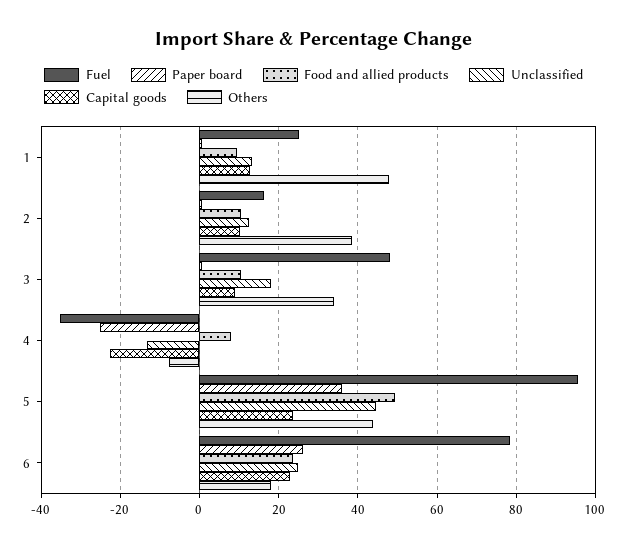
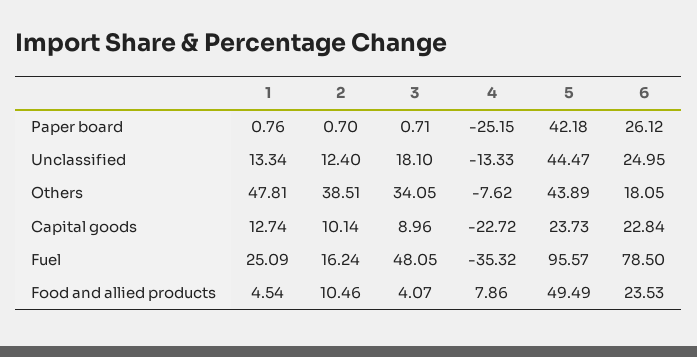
Food and allied products, 1: 10 -> 4.54
Food and allied products, 3: 10 -> 4.07
Paper board, 5: 36 -> 42.18

